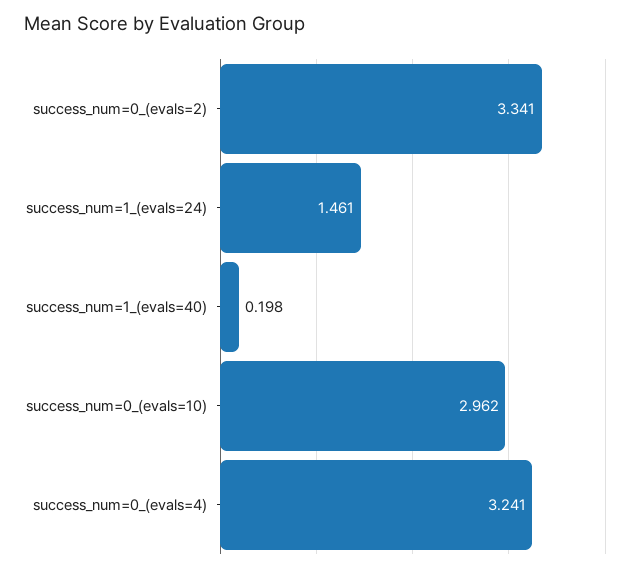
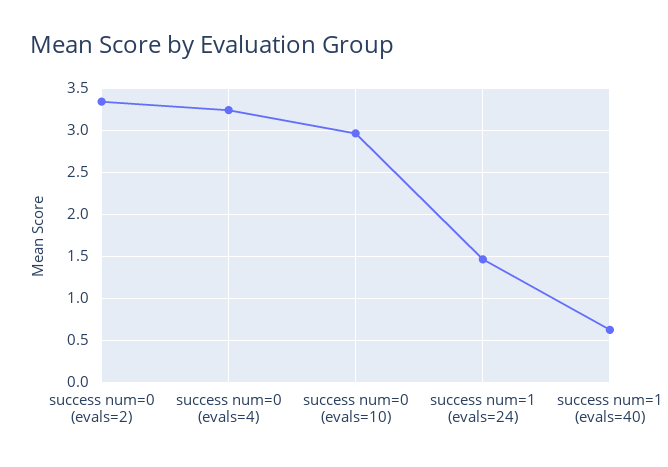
success_num=1_(evals=40): 0.198 -> 0.6

